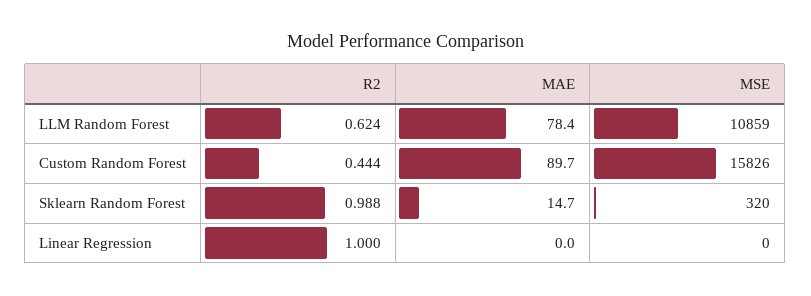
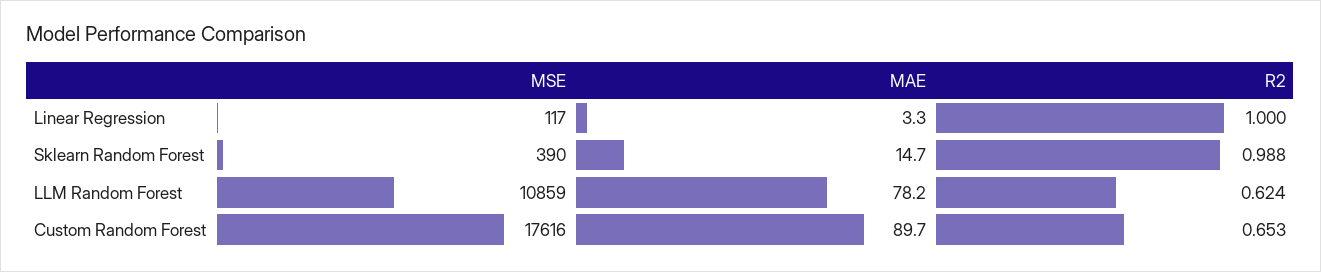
MAE, LLM Random Forest: 78.4 -> 78.2
R2, Custom Random Forest: 0.444 -> 0.653
MSE, Custom Random Forest: 15826 -> 17616
MSE, Sklearn Random Forest: 320 -> 390
MAE, Linear Regression: 0 -> 3.3
MSE, Linear Regression: 0 -> 117

